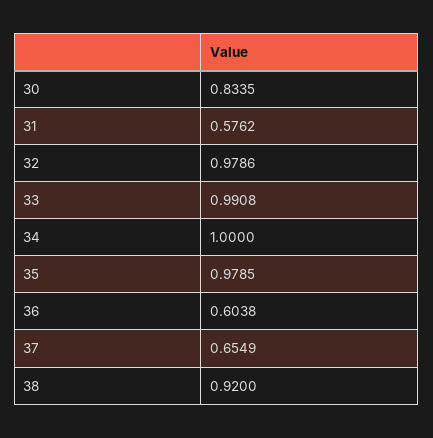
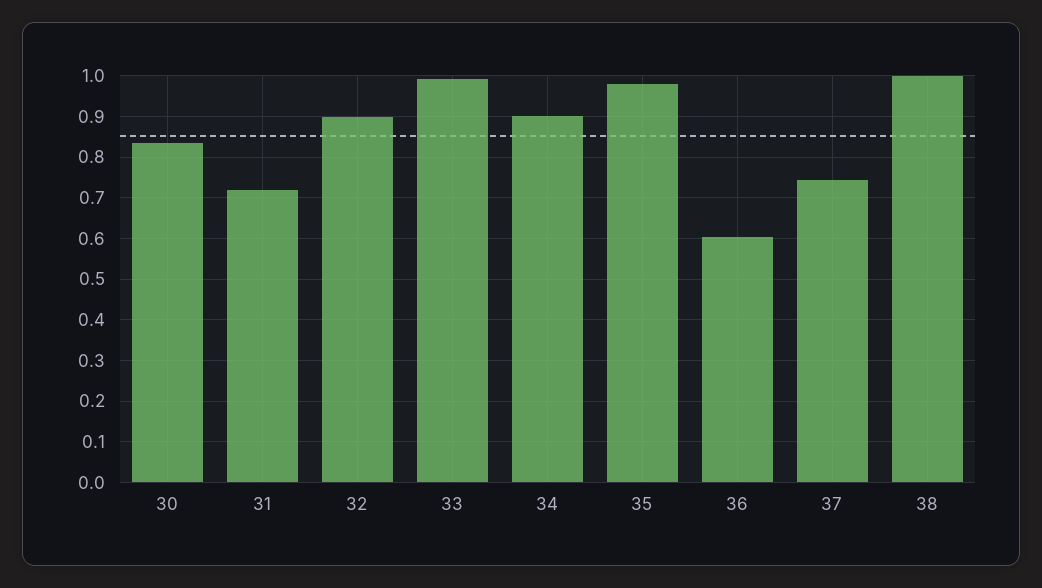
31: 0.5762 -> 0.72
32: 0.9786 -> 0.9
34: 1 -> 0.9
37: 0.6549 -> 0.74
38: 0.92 -> 1

